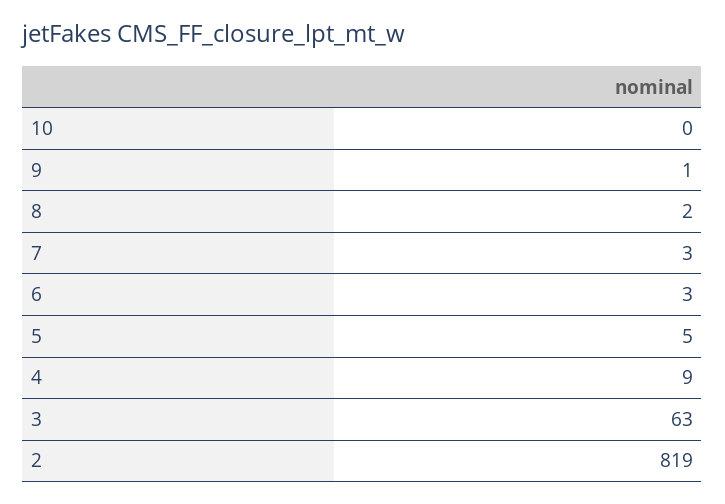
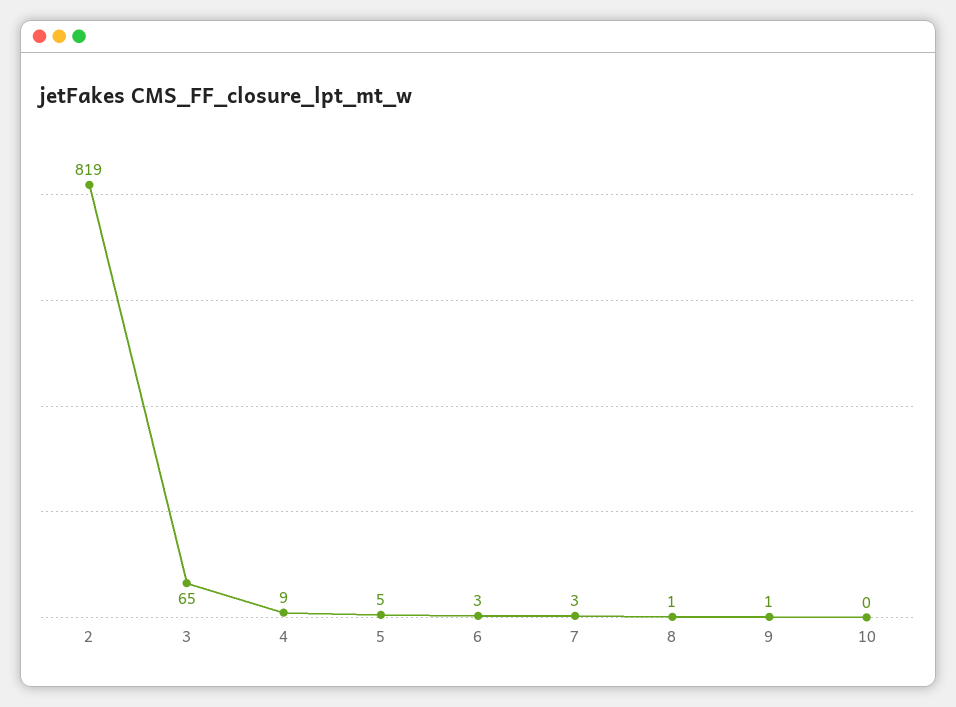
8: 2 -> 1
3: 63 -> 65

